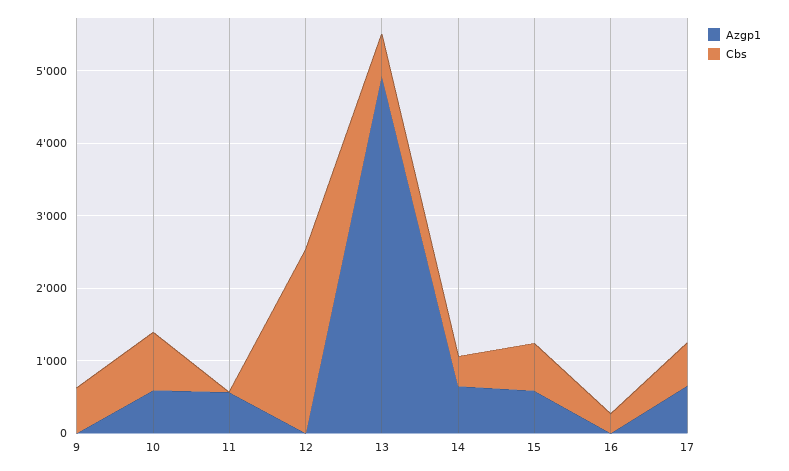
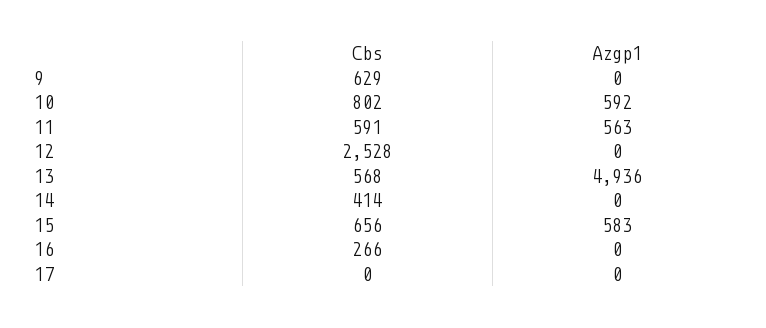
Cbs, 11: 0 -> 591
Azgp1, 14: 600 -> 0
Azgp1, 17: 600 -> 0
Cbs, 17: 600 -> 0

